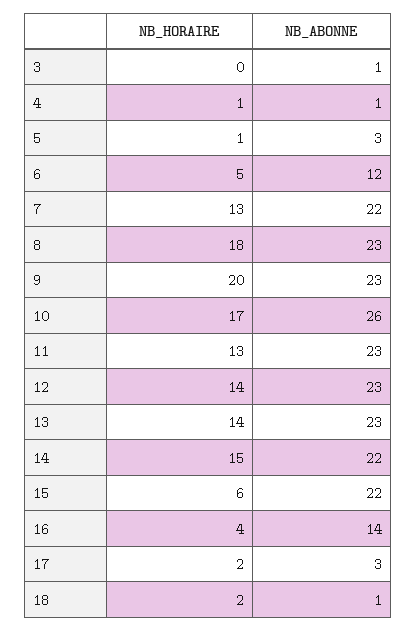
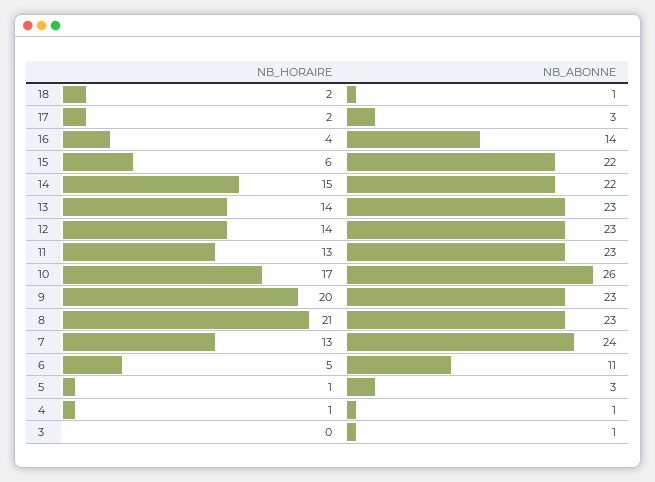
NB_ABONNE, 6: 12 -> 11
NB_ABONNE, 7: 22 -> 24
NB_HORAIRE, 8: 18 -> 21

